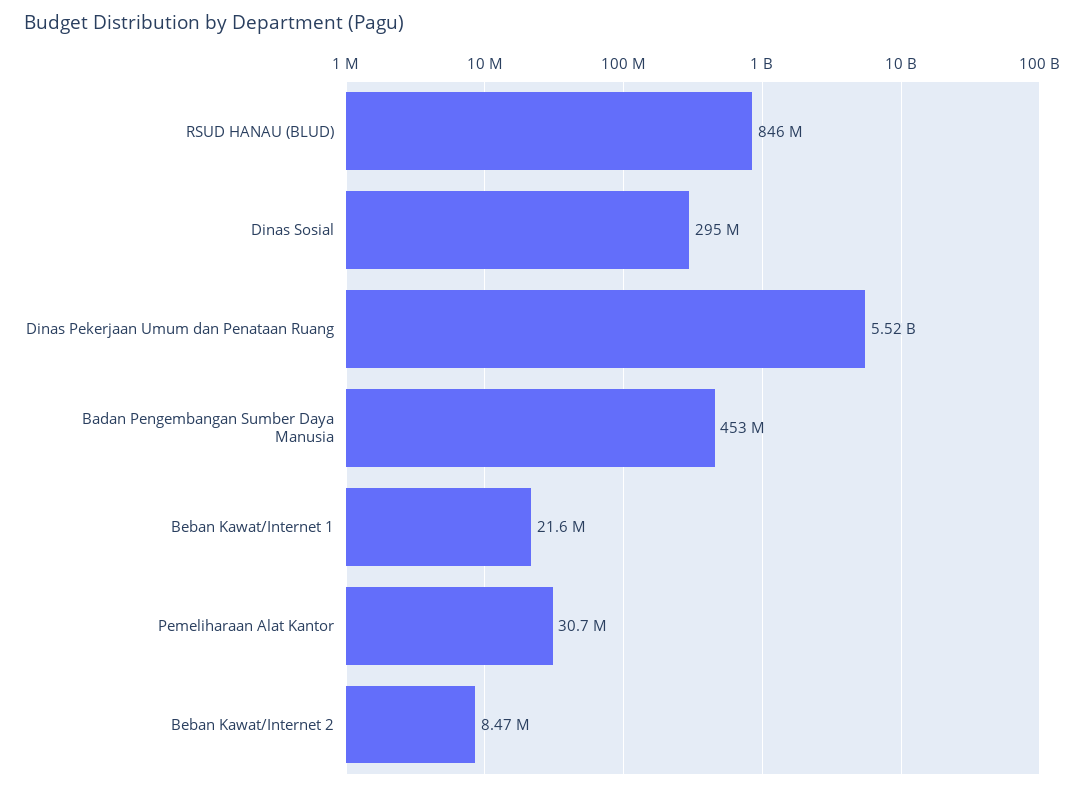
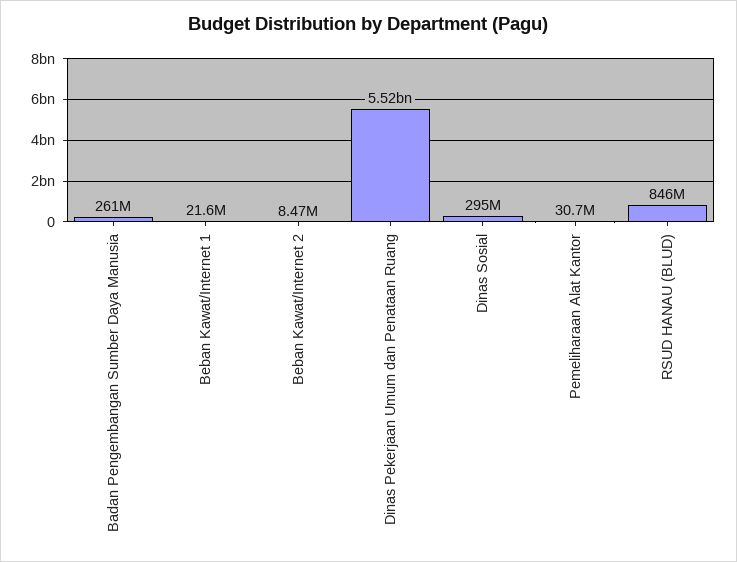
Badan Pengembangan Sumber Daya Manusia: 453000000 -> 261000000

